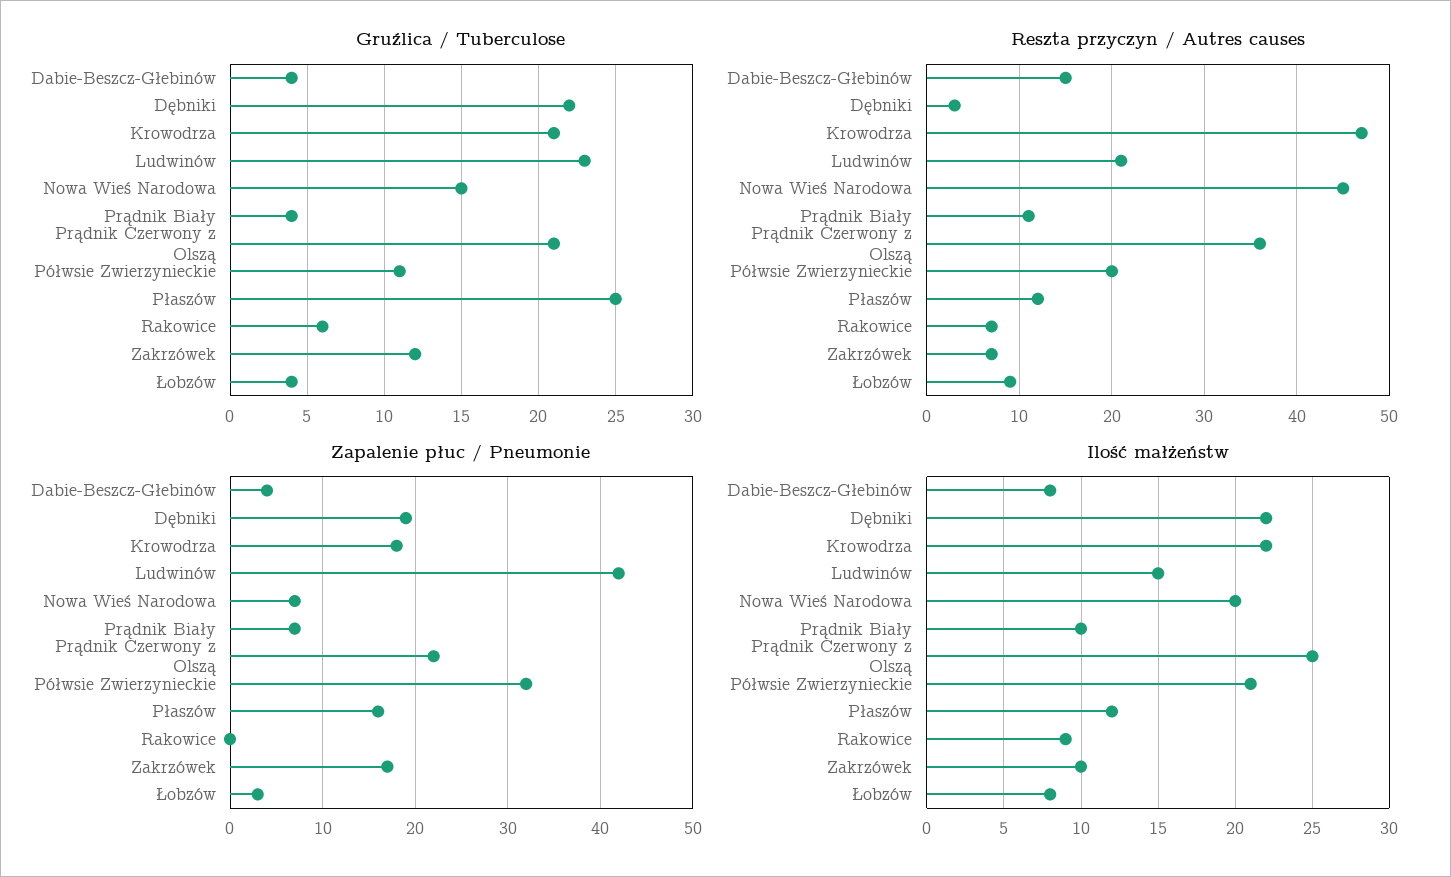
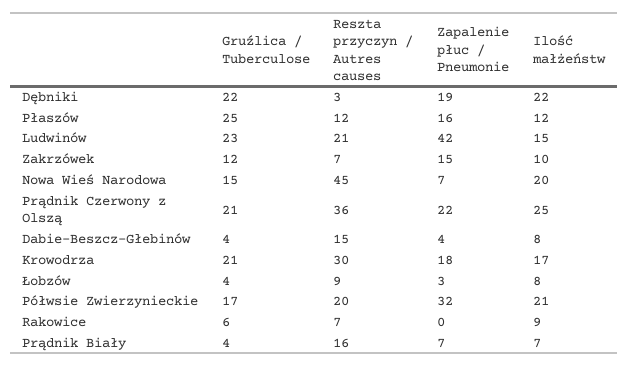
Gruźlica / Tuberculose, Półwsie Zwierzynieckie: 11 -> 17
Reszta przyczyn / Autres causes, Krowodrza: 47 -> 30
Reszta przyczyn / Autres causes, Prądnik Biały: 11 -> 16
Zapalenie płuc / Pneumonie, Zakrzówek: 17 -> 15
Ilość małżeństw, Krowodrza: 22 -> 17
Ilość małżeństw, Prądnik Biały: 10 -> 7

